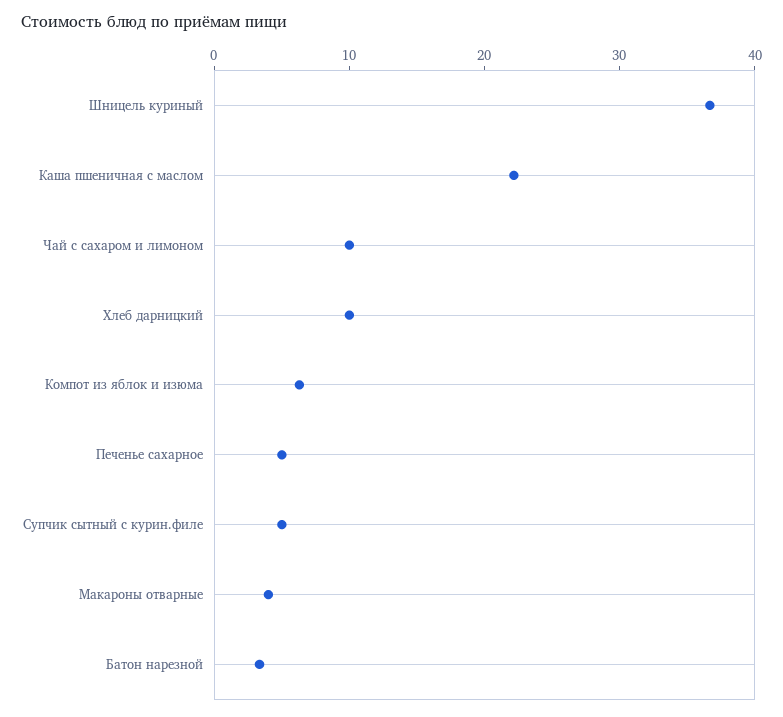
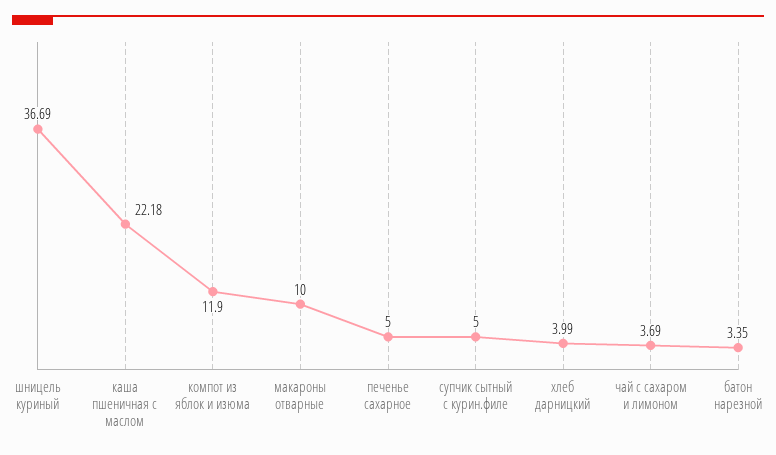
Чай с сахаром и лимоном: 10 -> 3.69
Хлеб дарницкий: 10 -> 3.99
Компот из яблок и изюма: 6 -> 11.9
Макароны отварные: 4 -> 10

